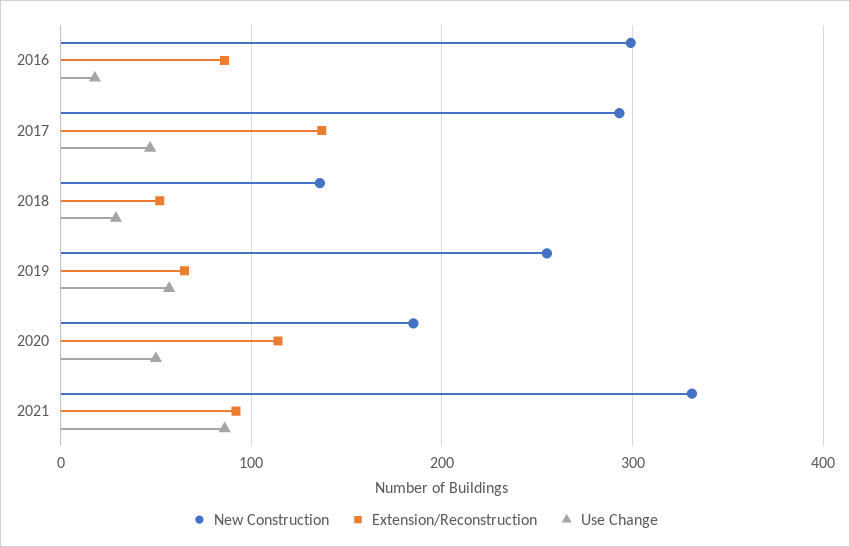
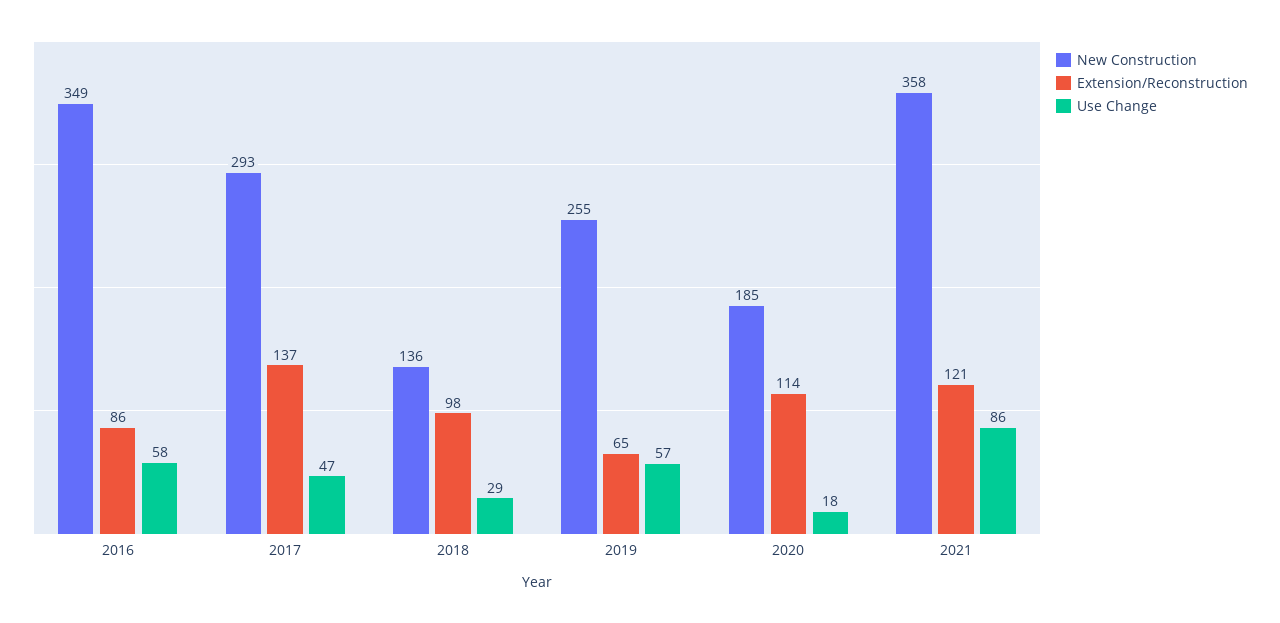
New Construction, 2016: 300 -> 349
Use Change, 2016: 20 -> 58
Extension/Reconstruction, 2018: 50 -> 98
Use Change, 2020: 50 -> 18
New Construction, 2021: 330 -> 358
Extension/Reconstruction, 2021: 90 -> 121

